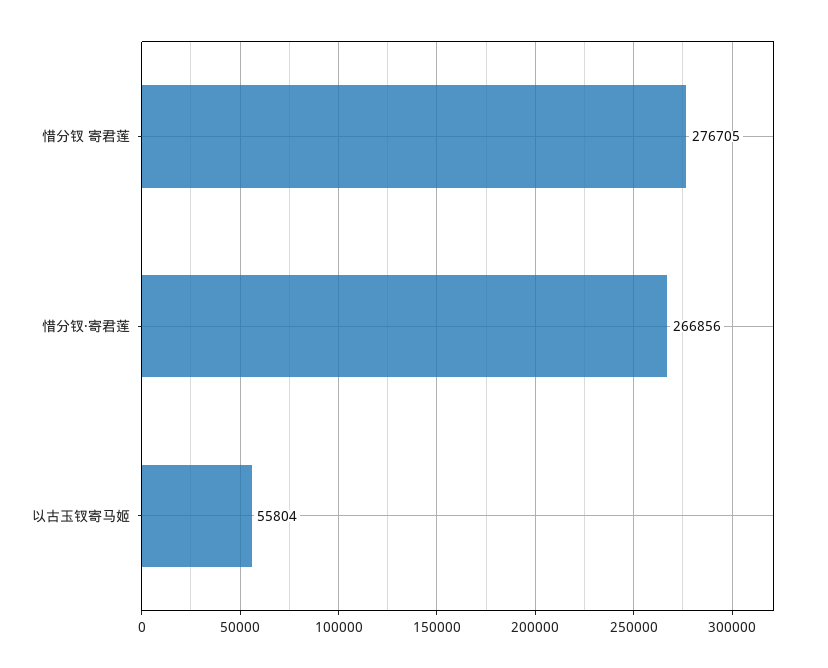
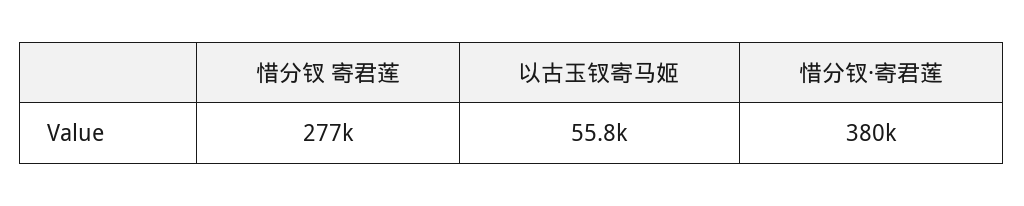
惜分钗·寄君莲: 266856 -> 380000

